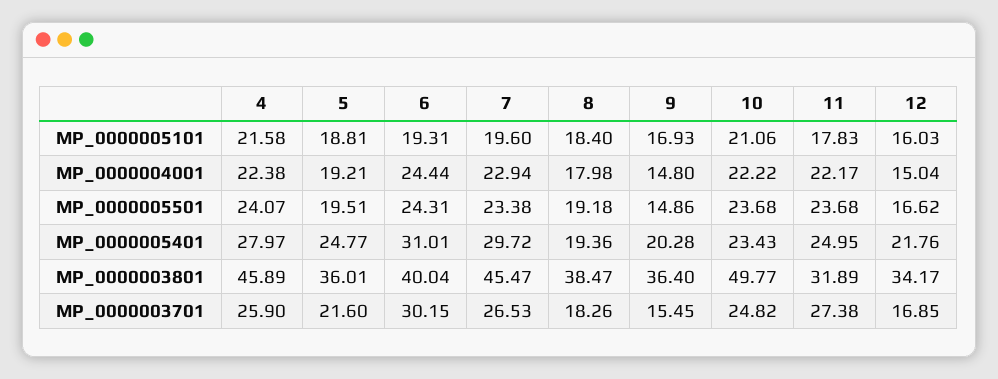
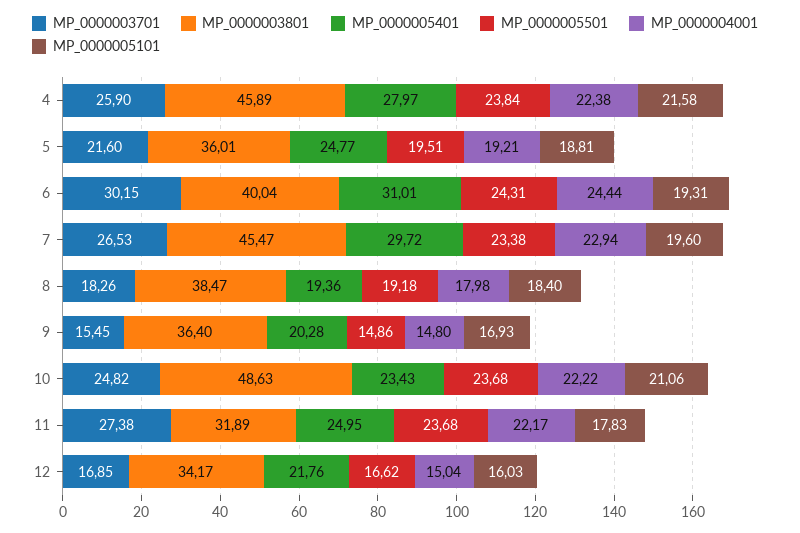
MP_0000005501, 4: 24.07 -> 23.84
MP_0000003801, 10: 49.77 -> 48.63

